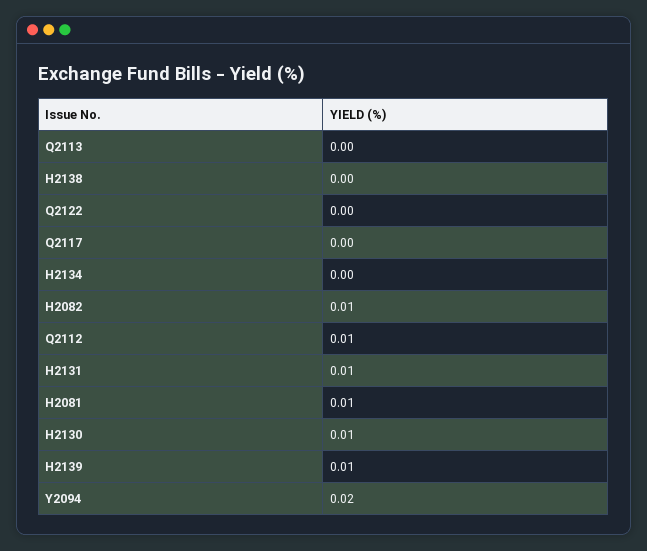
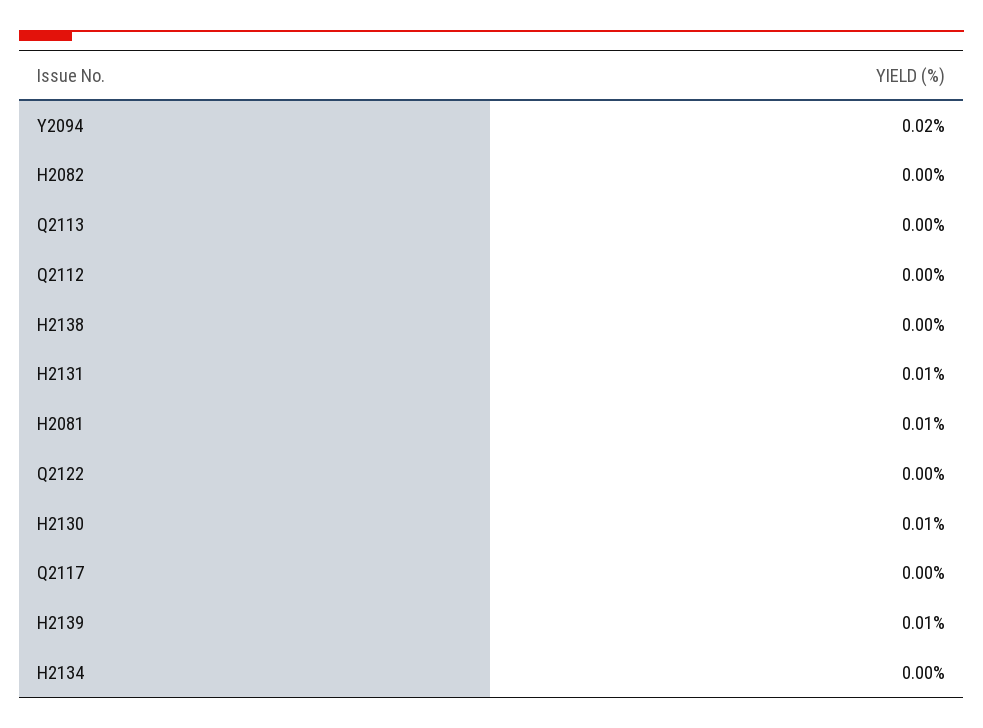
H2082: 0.01 -> 0
Q2112: 0.01 -> 0

